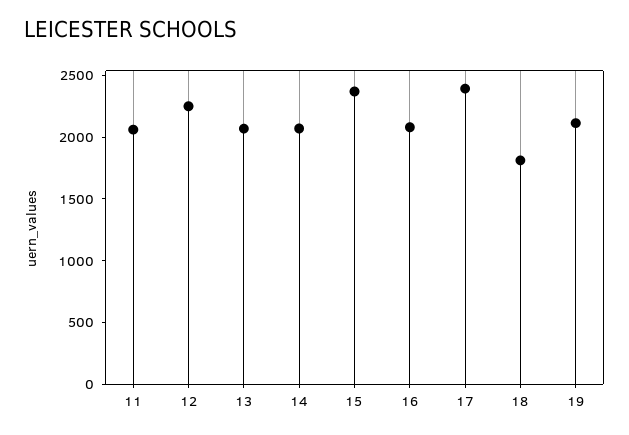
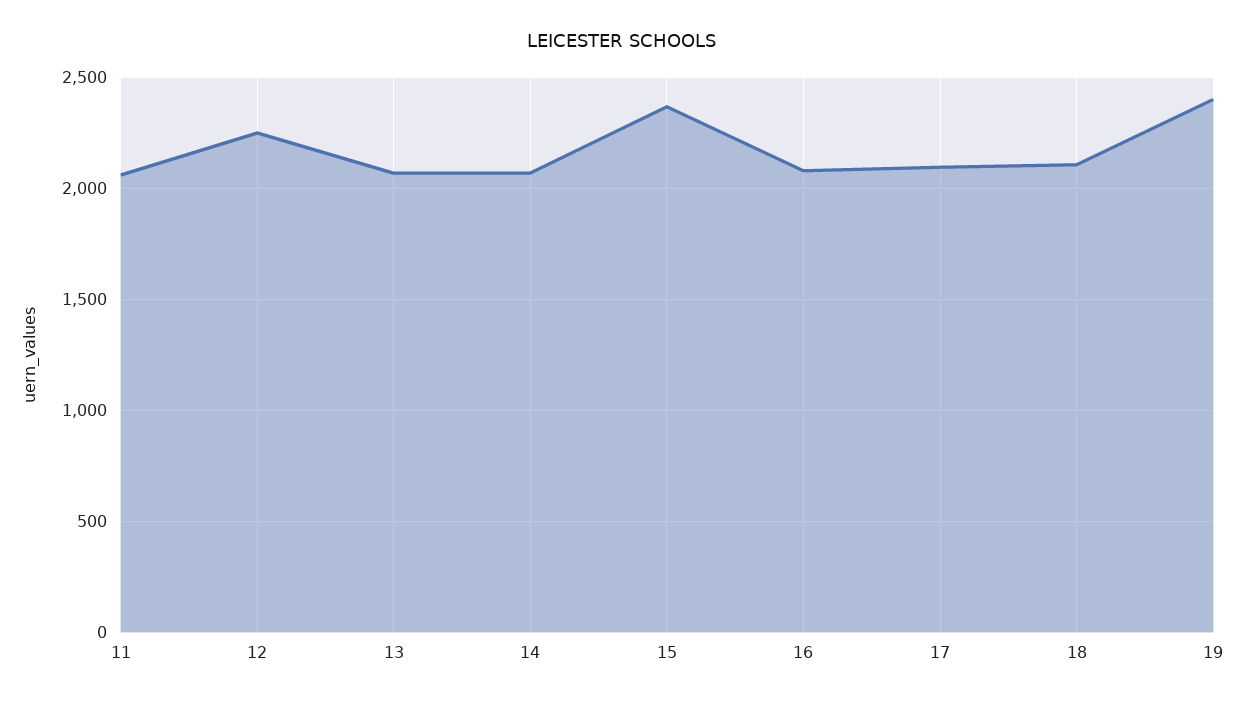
17: 2400 -> 2100
18: 1800 -> 2100
19: 2100 -> 2400

